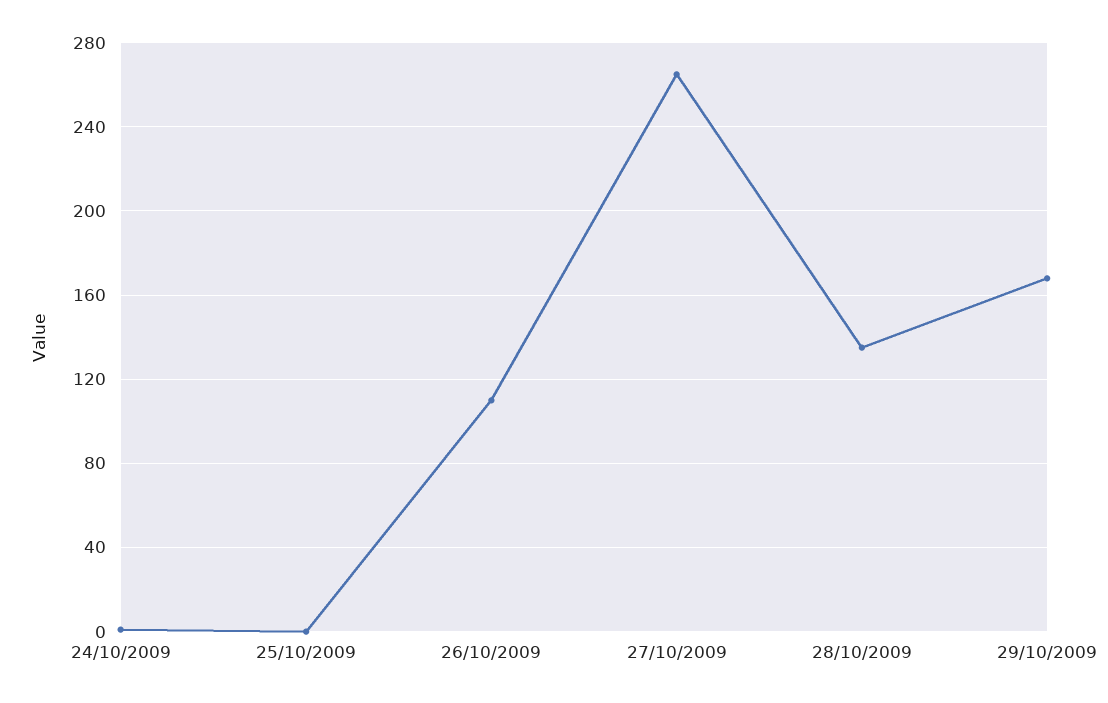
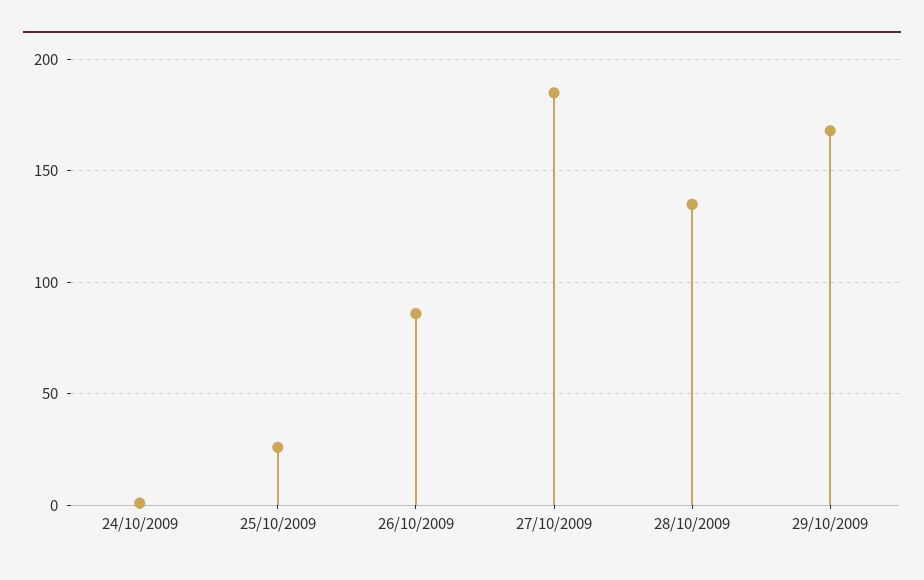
25/10/2009: 0 -> 25
26/10/2009: 110 -> 85
27/10/2009: 265 -> 185

